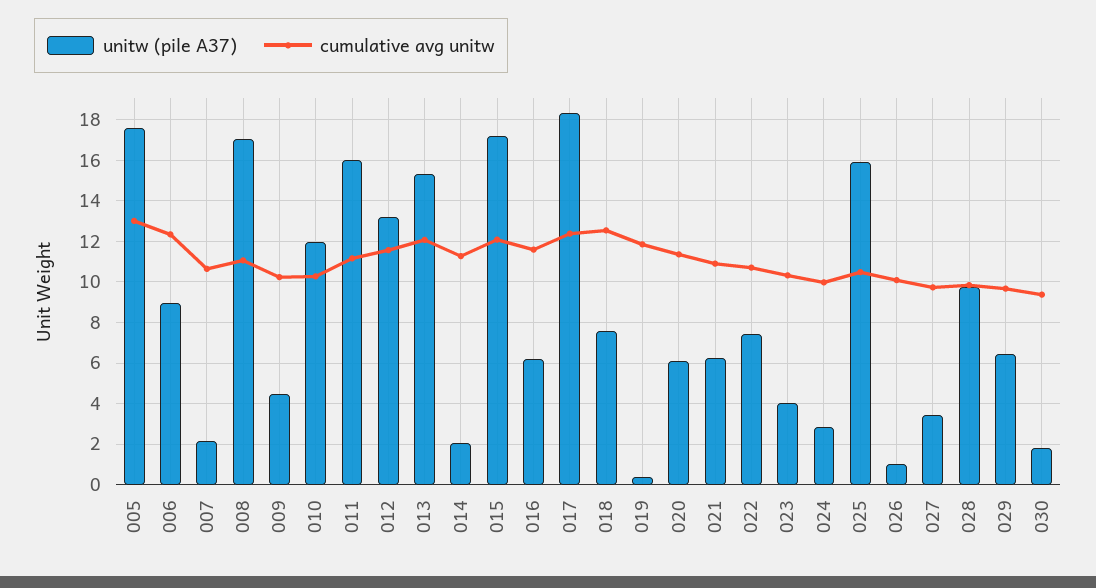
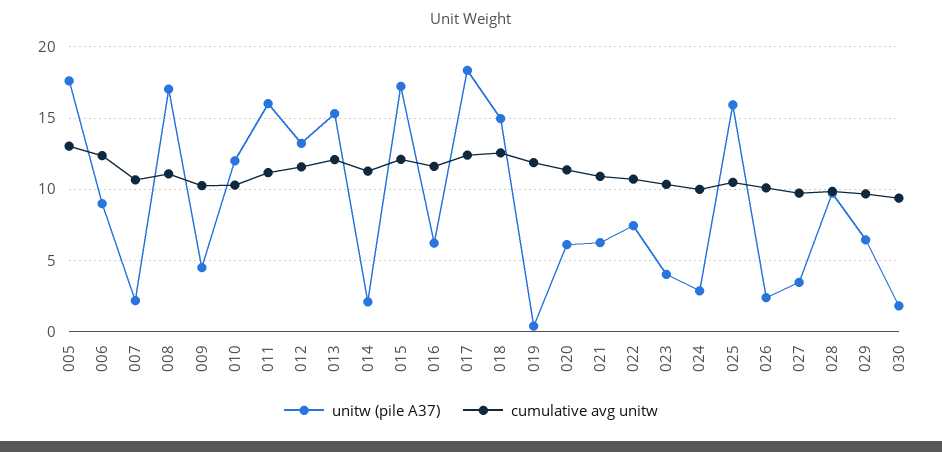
unitw (pile A37), 018: 7.5 -> 15
unitw (pile A37), 026: 1 -> 2.5

